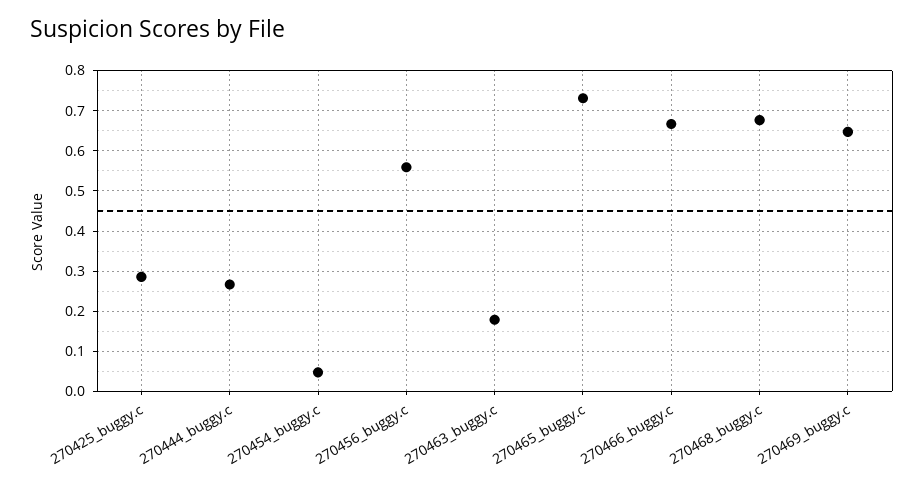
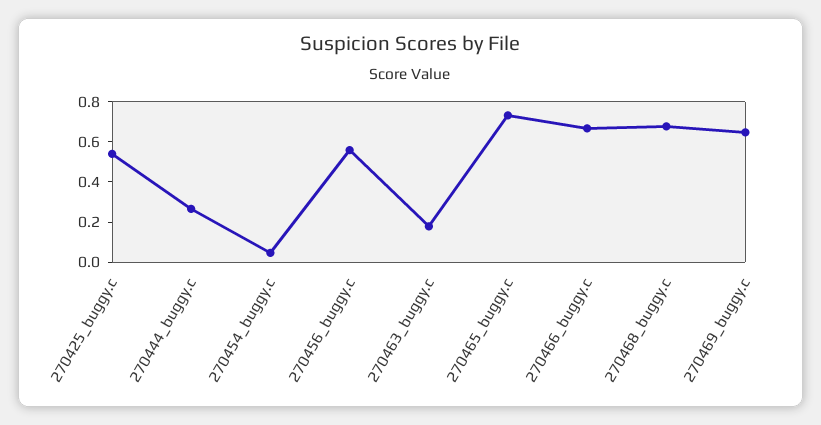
270425_buggy.c: 0.28 -> 0.55

